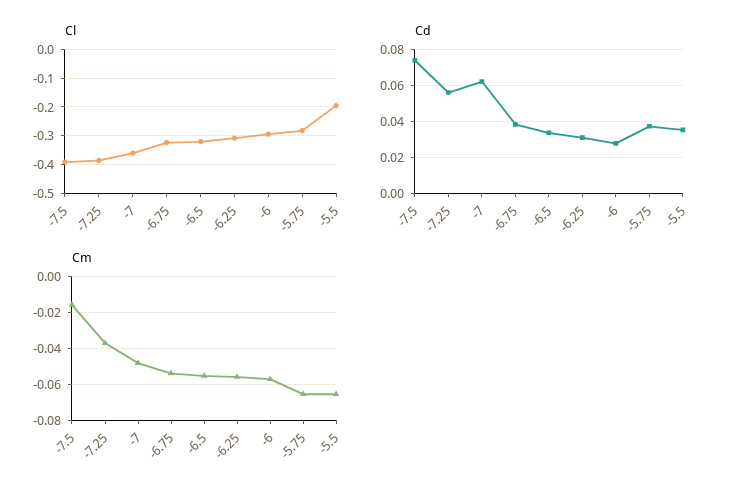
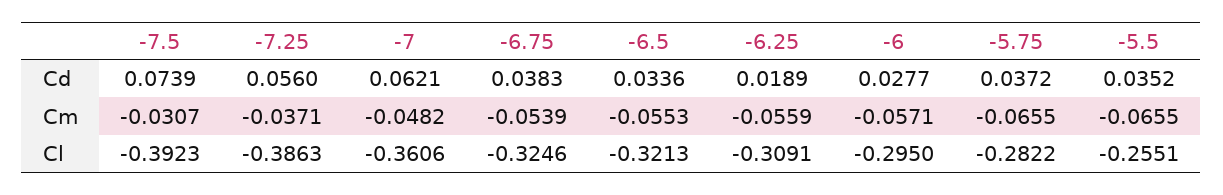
Cl, -5.5: -0.2 -> -0.2551
Cd, -6.25: 0.03 -> 0.0189
Cm, -7.5: -0.015 -> -0.0307

